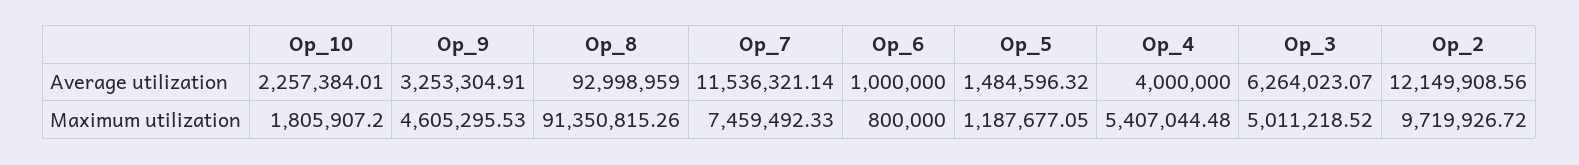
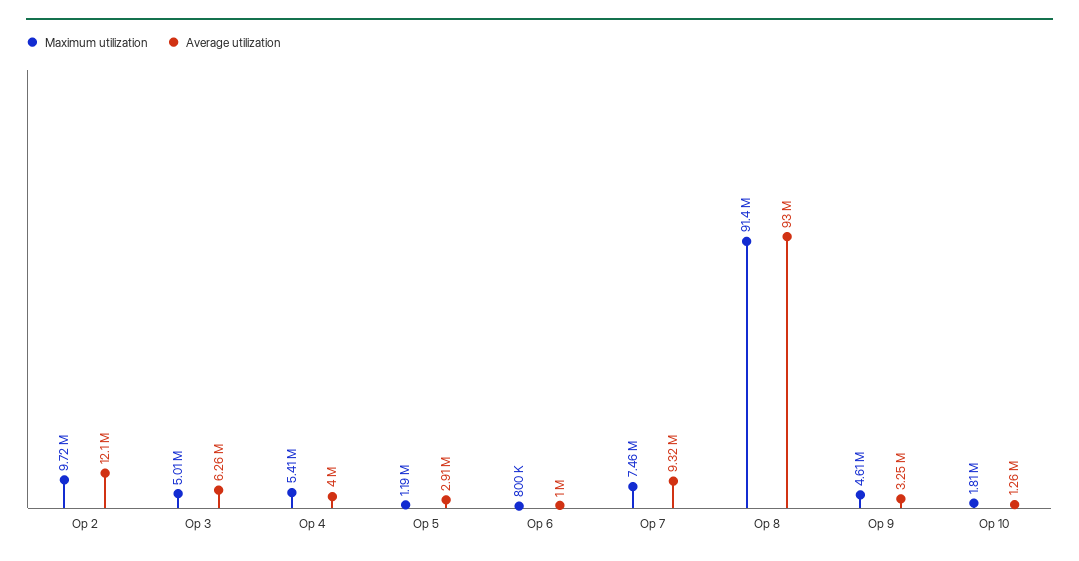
Average utilization, Op_10: 2257384.01 -> 1260000
Average utilization, Op_7: 11536321.14 -> 9320000
Average utilization, Op_5: 1484596.32 -> 2910000

